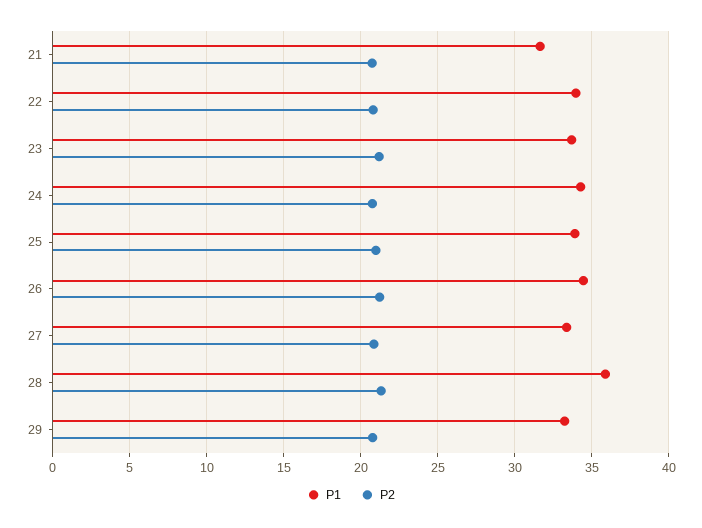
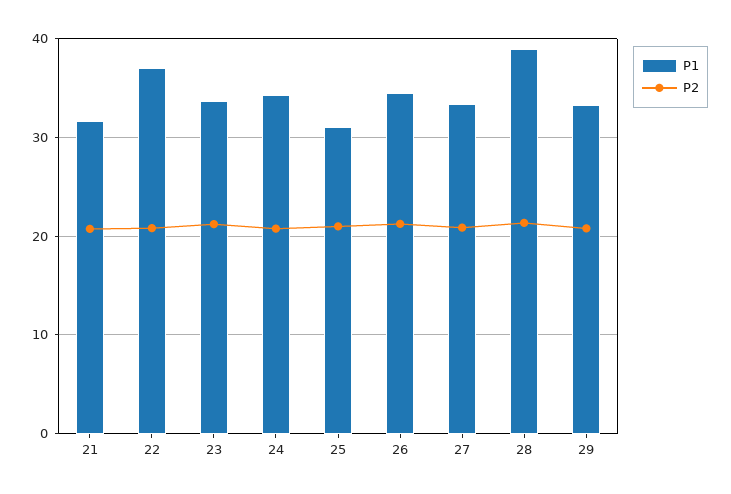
P1, 22: 34 -> 37
P1, 25: 34 -> 31
P1, 28: 36 -> 39

